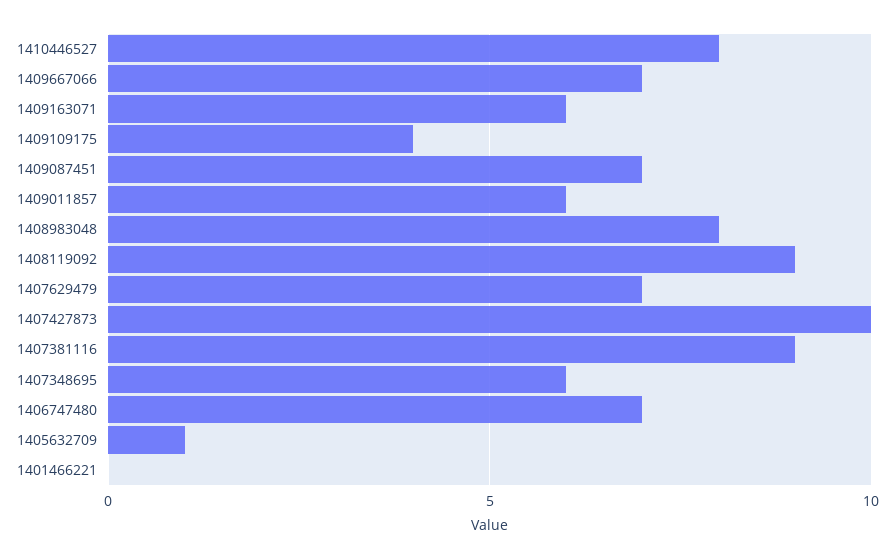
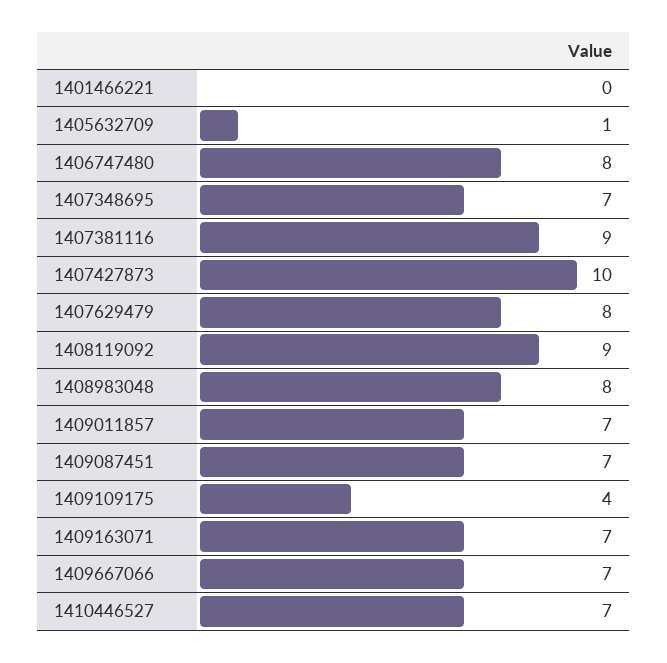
1410446527: 8 -> 7
1409163071: 6 -> 7
1409011857: 6 -> 7
1407629479: 7 -> 8
1407348695: 6 -> 7
1406747480: 7 -> 8

